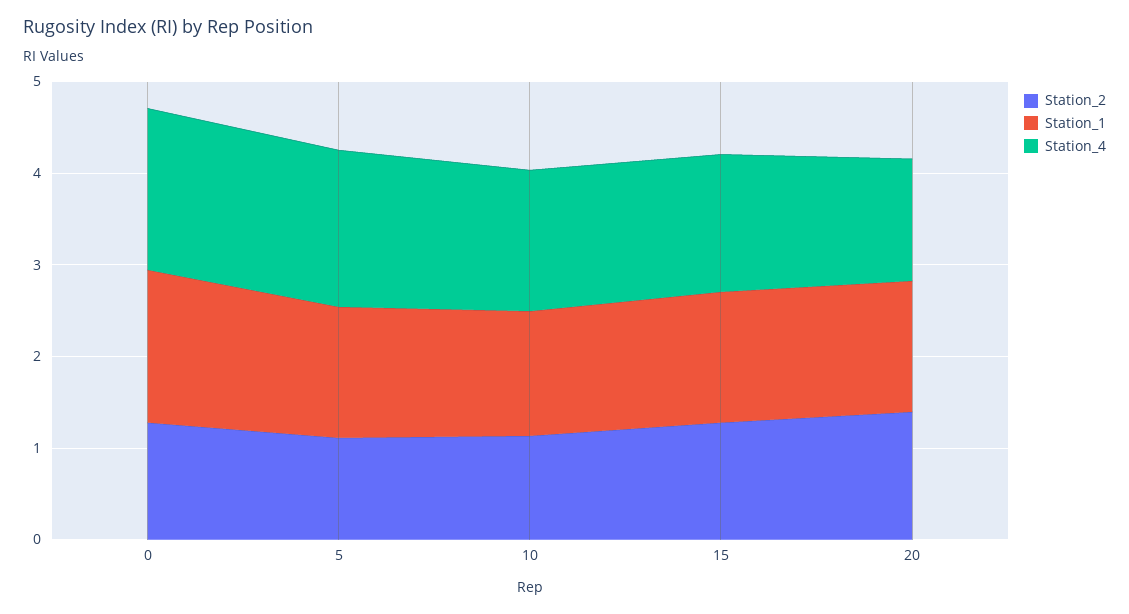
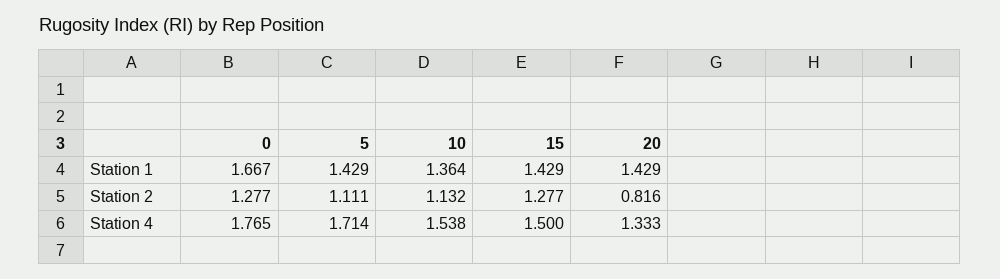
Station_2, 20: 1.4 -> 0.816

